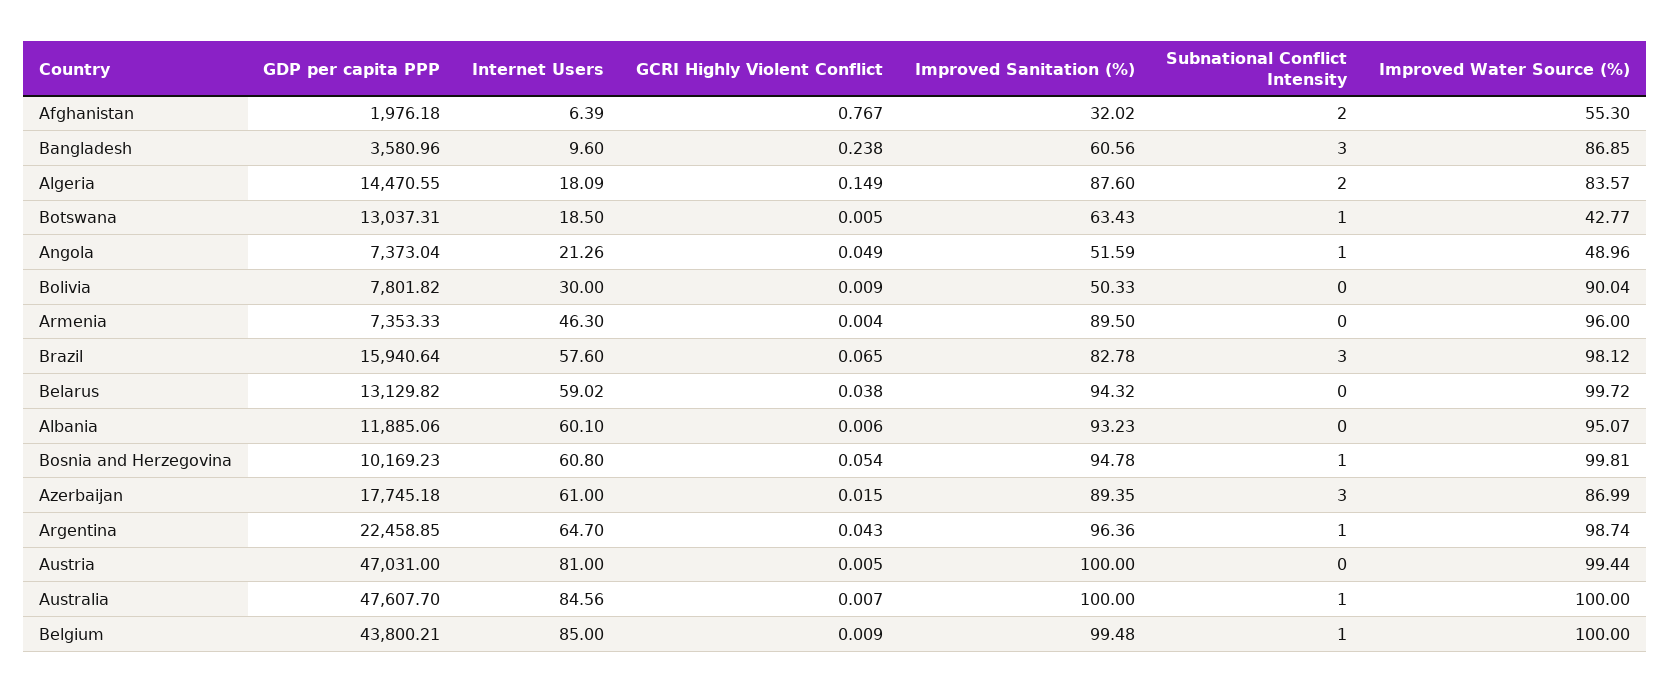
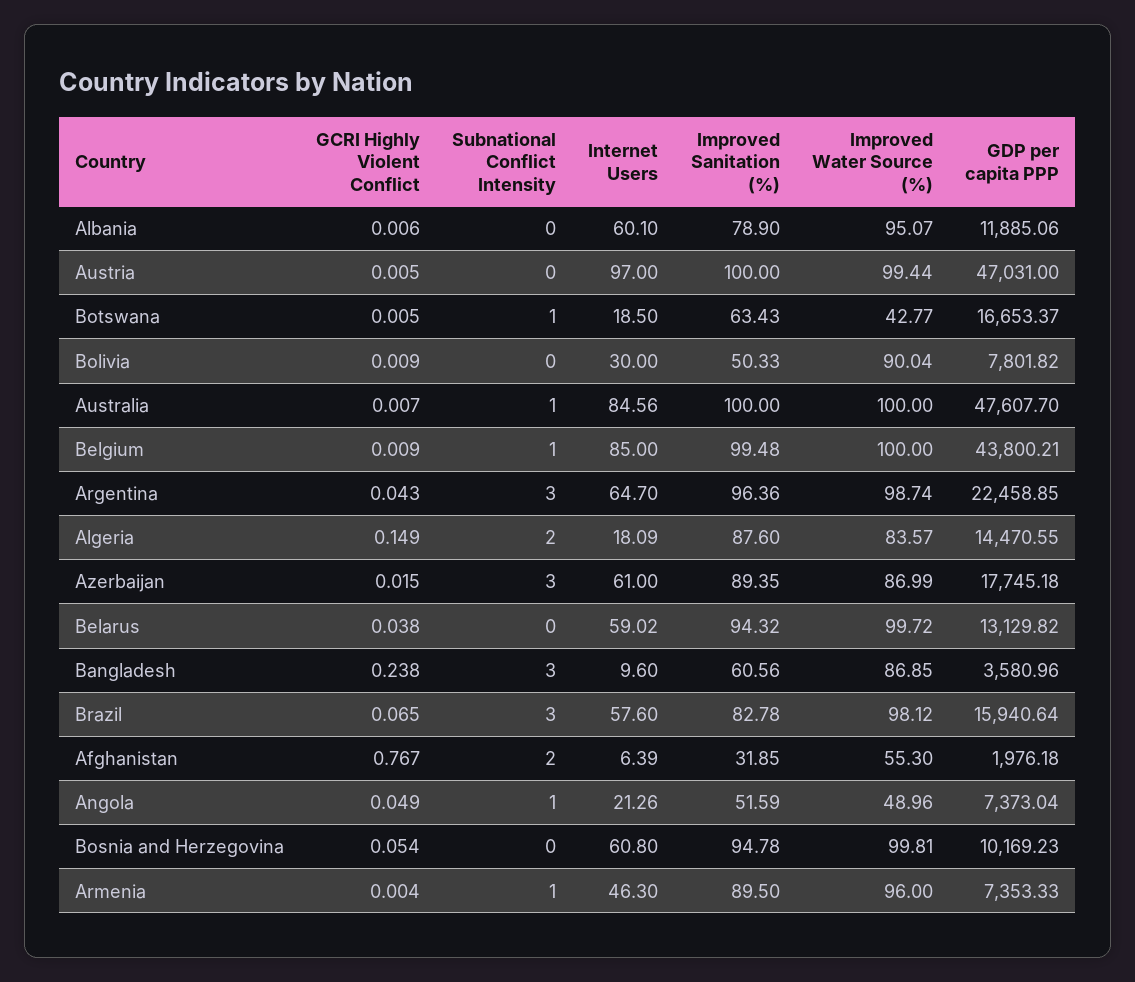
Improved Sanitation (%), Afghanistan: 32.02 -> 31.85
GDP per capita PPP, Botswana: 13037.31 -> 16653.37
Subnational Conflict Intensity, Armenia: 0 -> 1
Improved Sanitation (%), Albania: 93.23 -> 78.9
Subnational Conflict Intensity, Bosnia and Herzegovina: 1 -> 0
Subnational Conflict Intensity, Argentina: 1 -> 3
Internet Users, Austria: 81 -> 97

